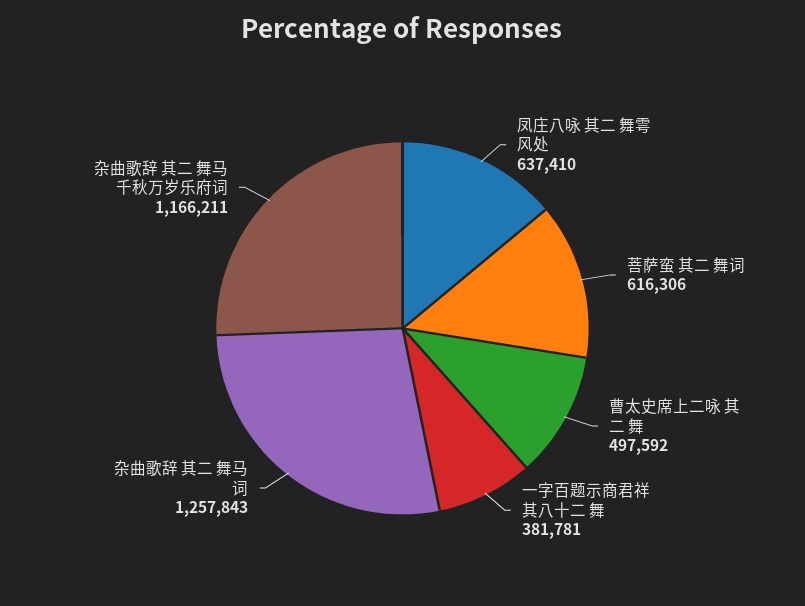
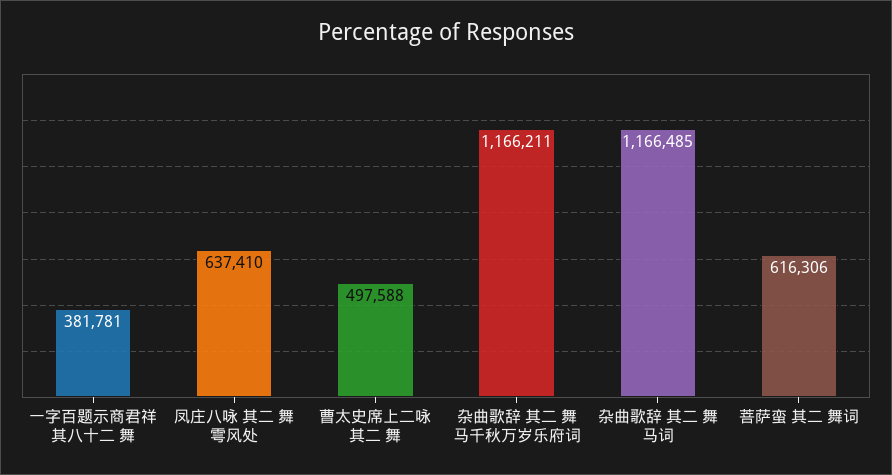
曹太史席上二咏 其二 舞: 497592 -> 497588
杂曲歌辞 其二 舞马词: 1257843 -> 1166485

